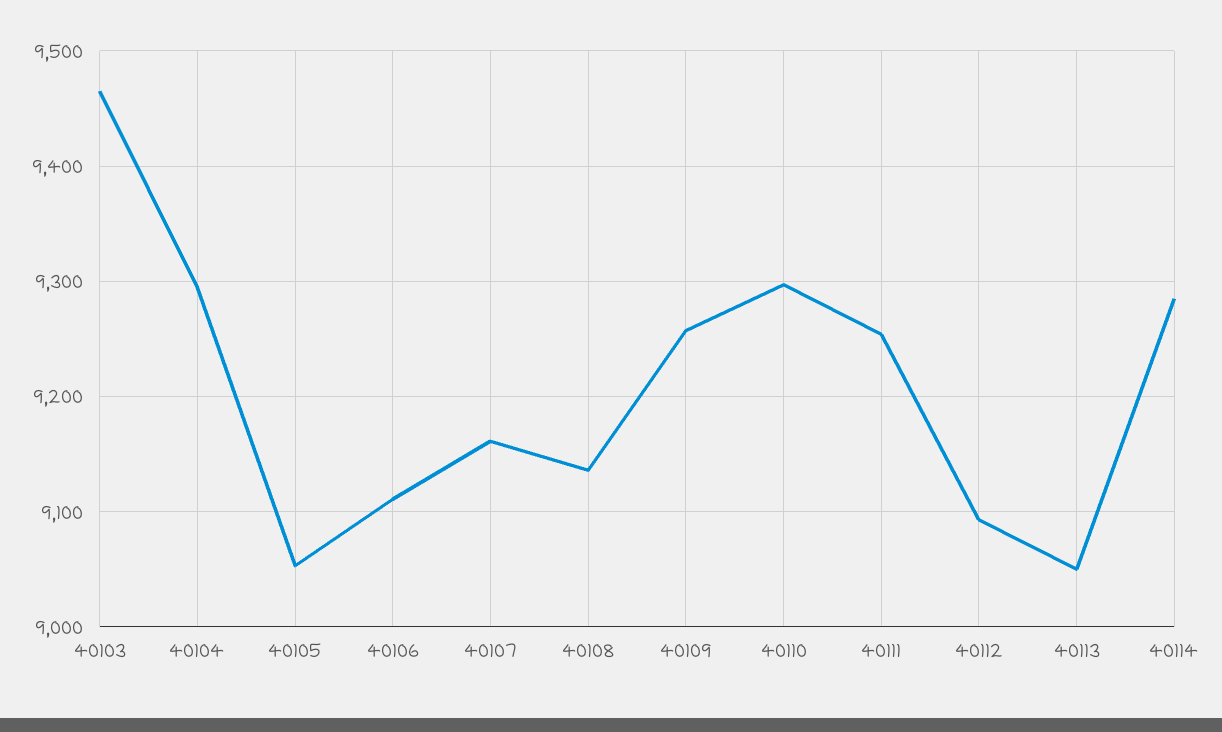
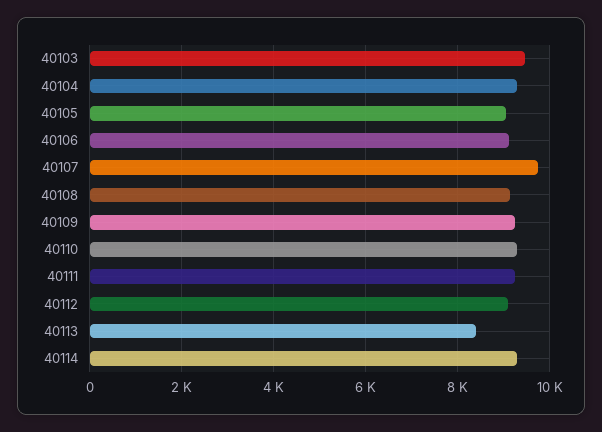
40107: 9160 -> 9800
40113: 9050 -> 8400

